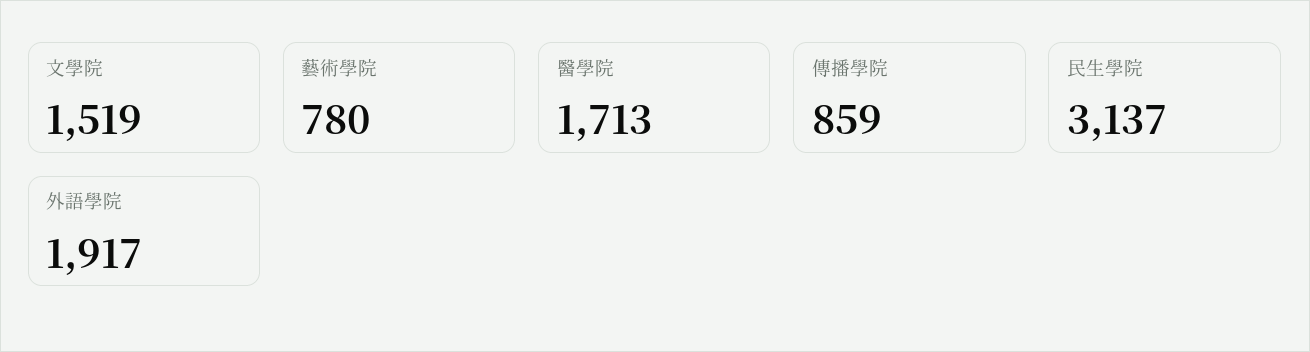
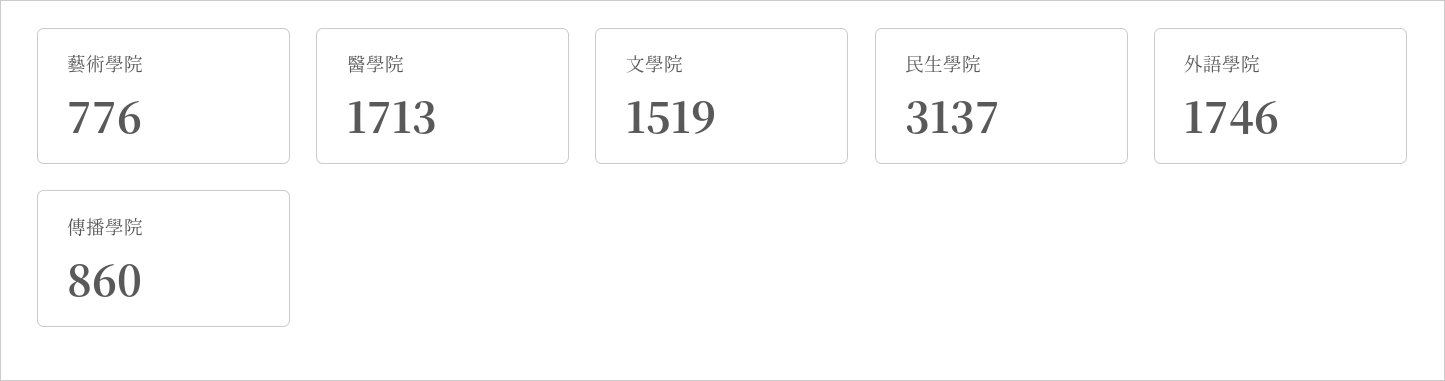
藝術學院: 780 -> 776
傳播學院: 859 -> 860
外語學院: 1917 -> 1746

